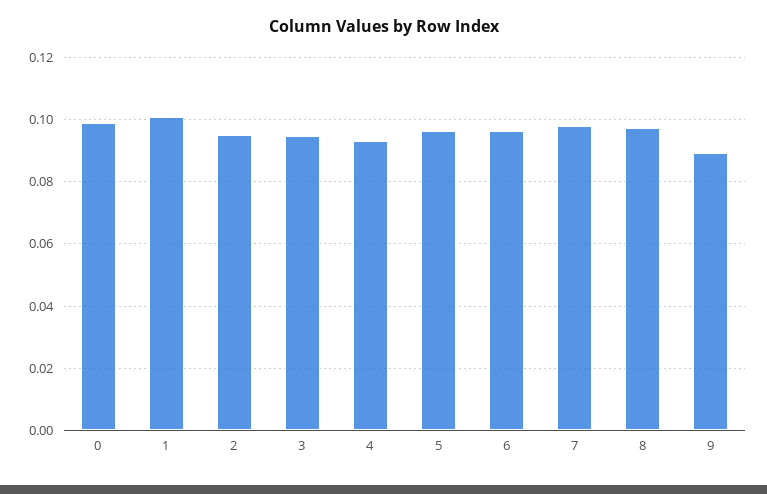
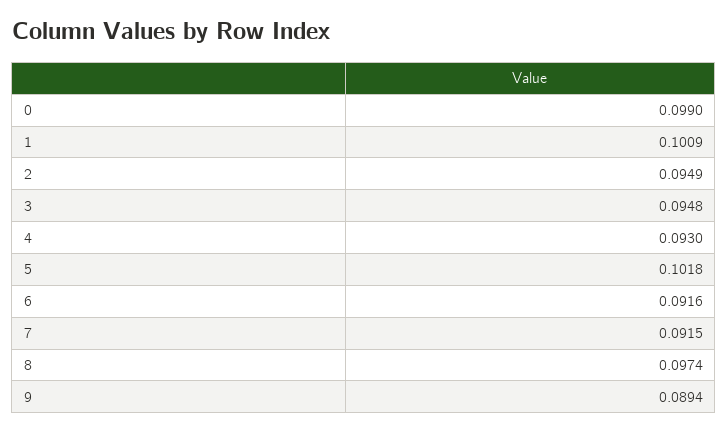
5: 0.096 -> 0.1018
6: 0.096 -> 0.0916
7: 0.098 -> 0.0915

